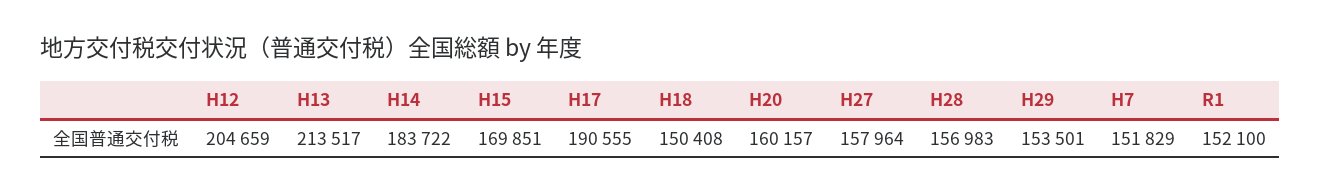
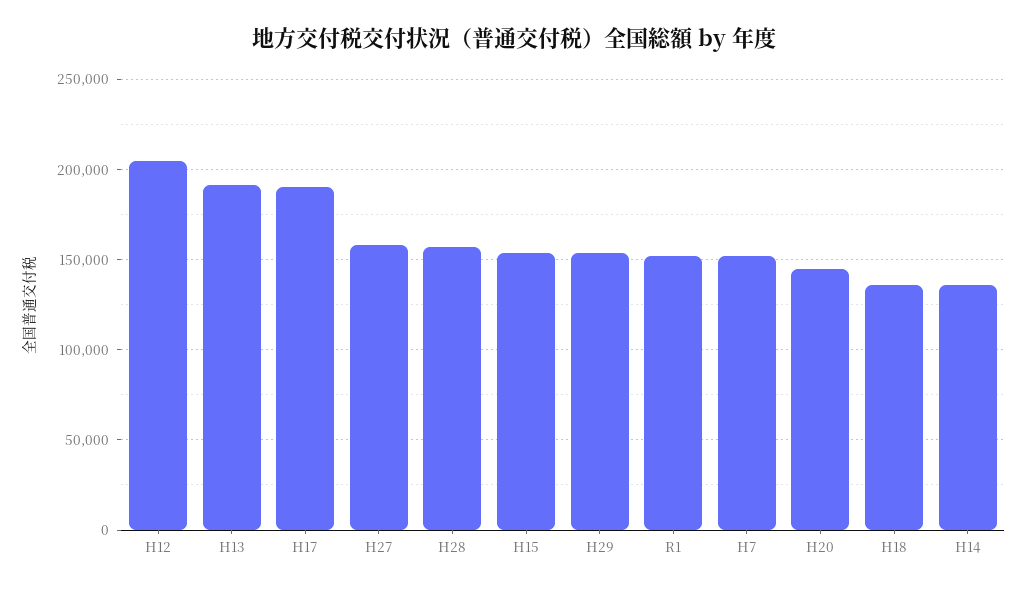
H13: 213517 -> 190000
H14: 183722 -> 135000
H15: 169851 -> 155000
H18: 150408 -> 135000
H20: 160157 -> 145000

